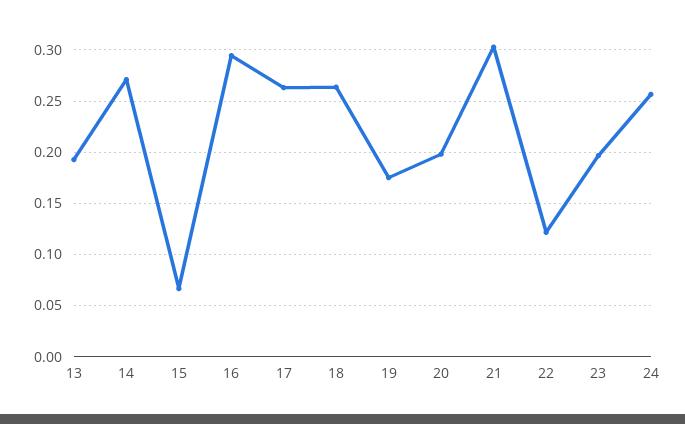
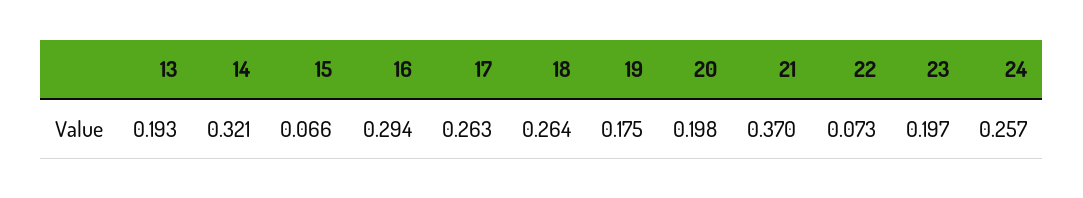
14: 0.27 -> 0.321
21: 0.3 -> 0.37
22: 0.12 -> 0.073

